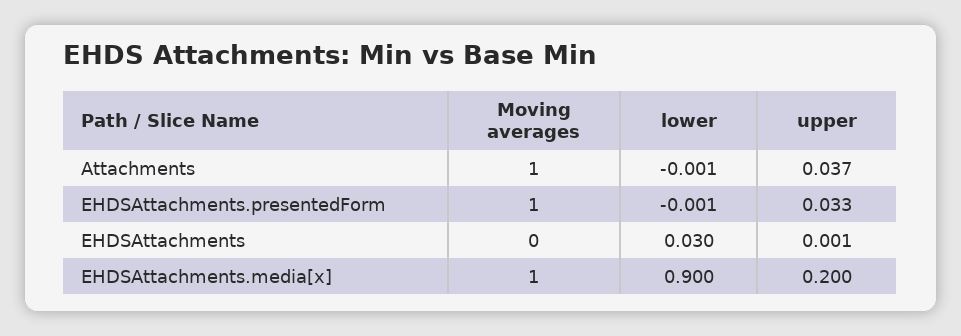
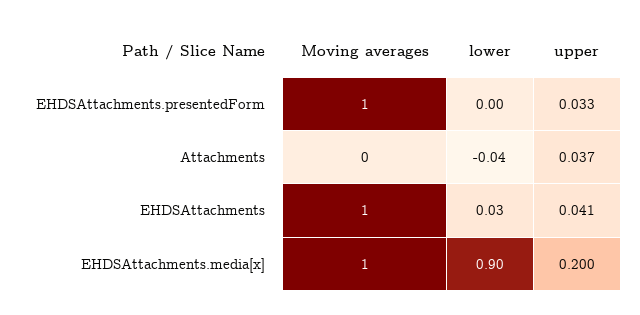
Moving averages, Attachments: 1 -> 0
lower, Attachments: -0.001 -> -0.04
Moving averages, EHDSAttachments: 0 -> 1
upper, EHDSAttachments: 0.001 -> 0.041

